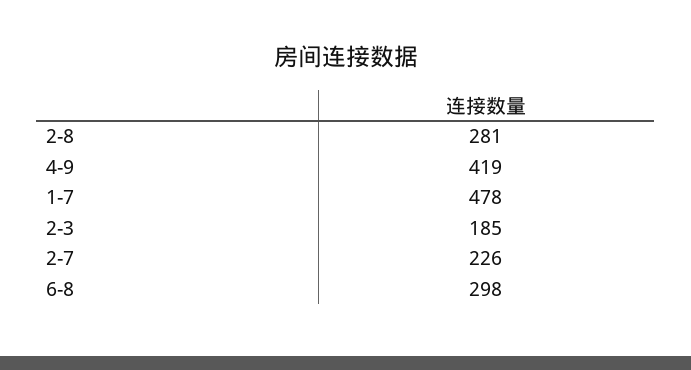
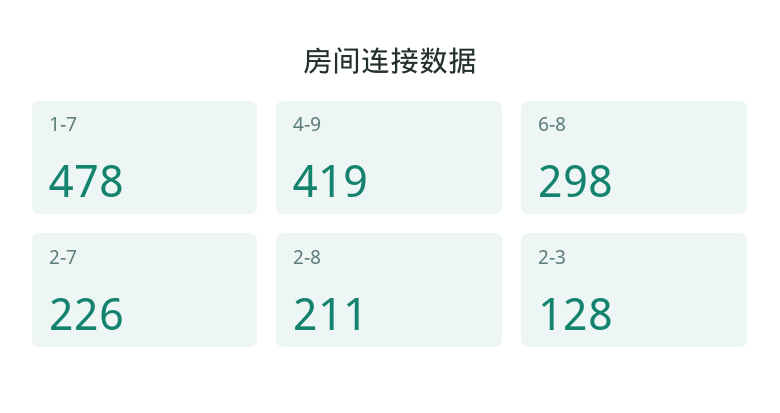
2-8: 281 -> 211
2-3: 185 -> 128

